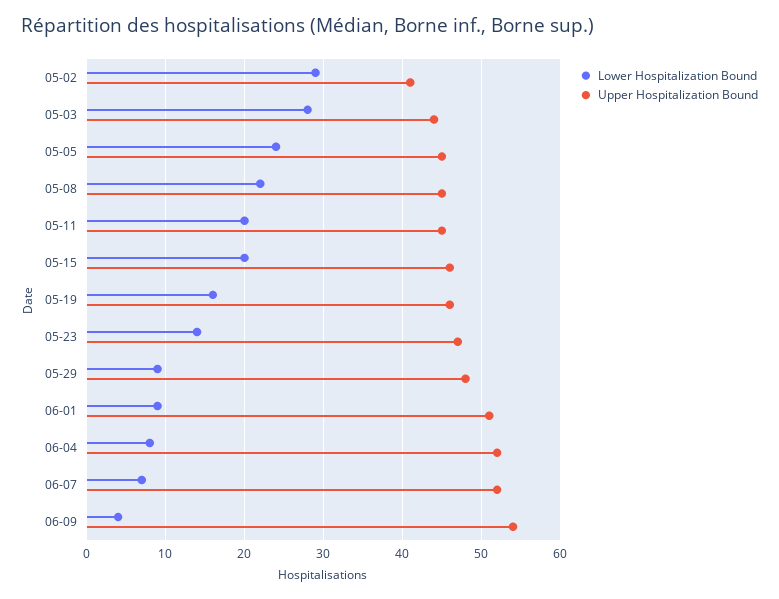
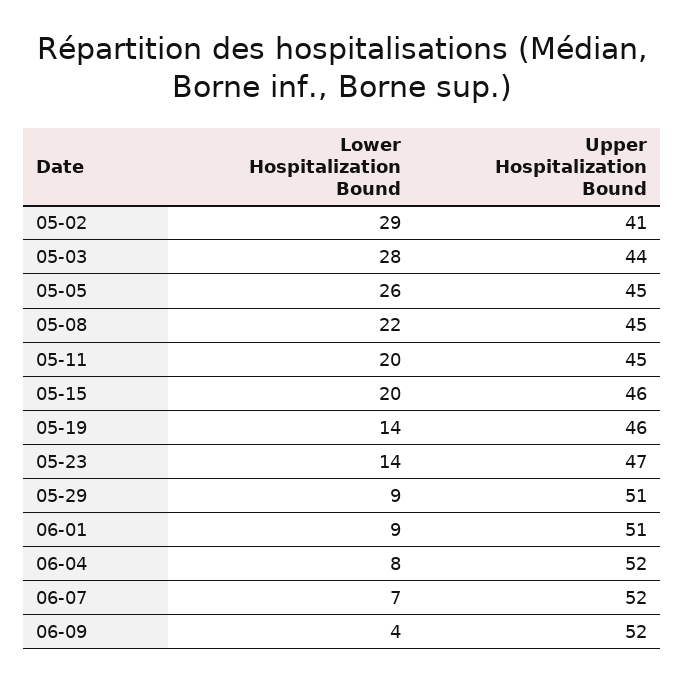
Lower Hospitalization Bound, 05-05: 24 -> 26
Lower Hospitalization Bound, 05-19: 16 -> 14
Upper Hospitalization Bound, 05-29: 48 -> 51
Upper Hospitalization Bound, 06-09: 54 -> 52

